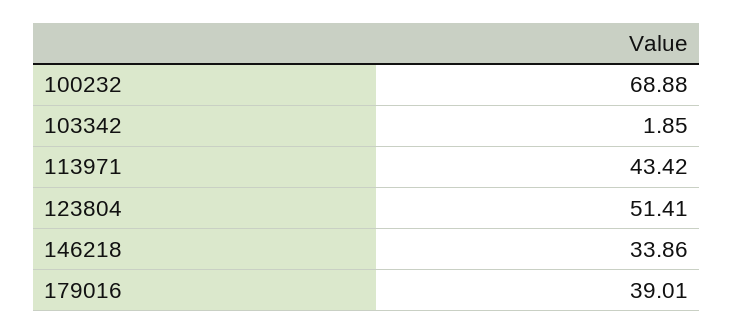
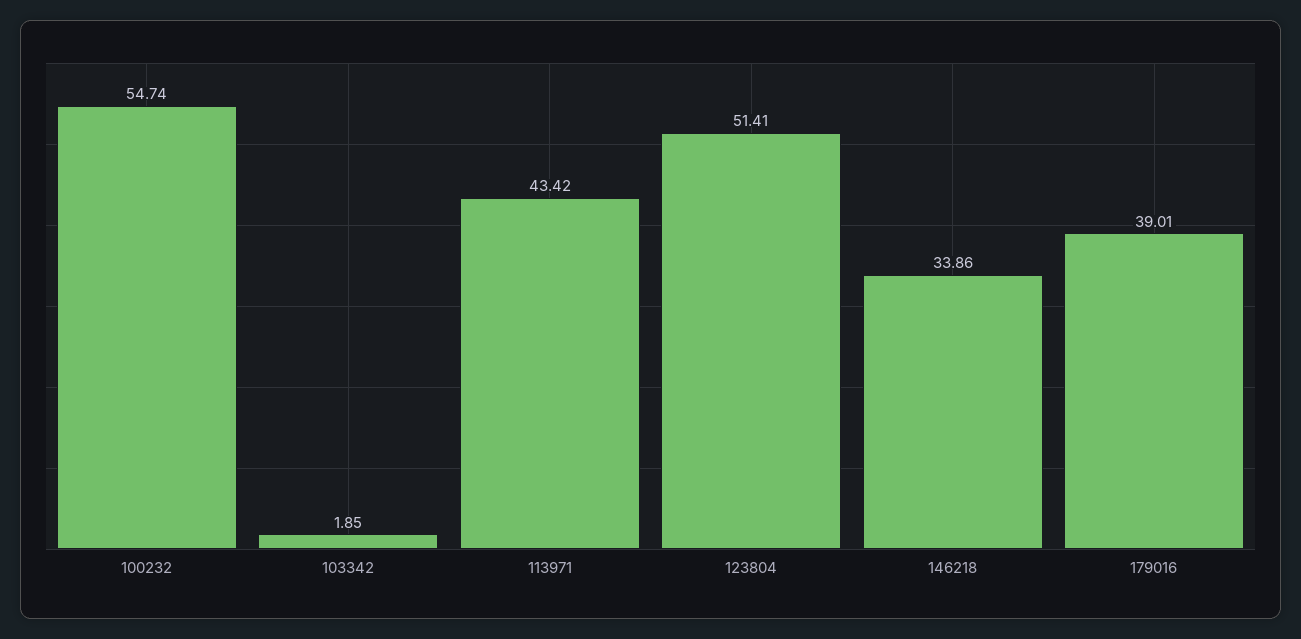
100232: 68.88 -> 54.74

